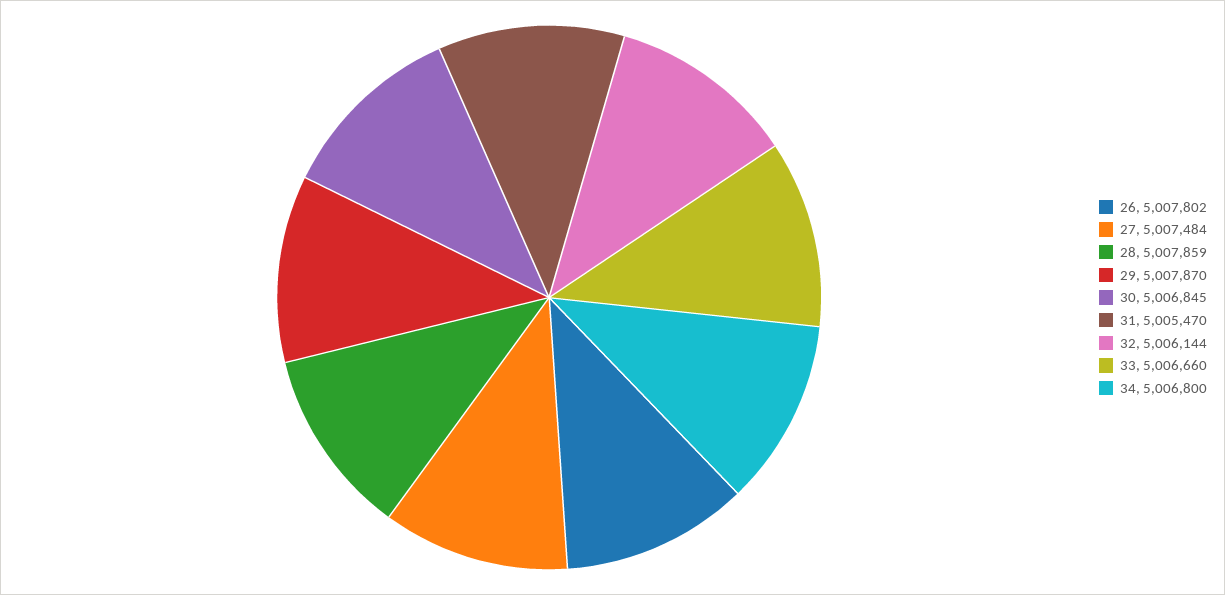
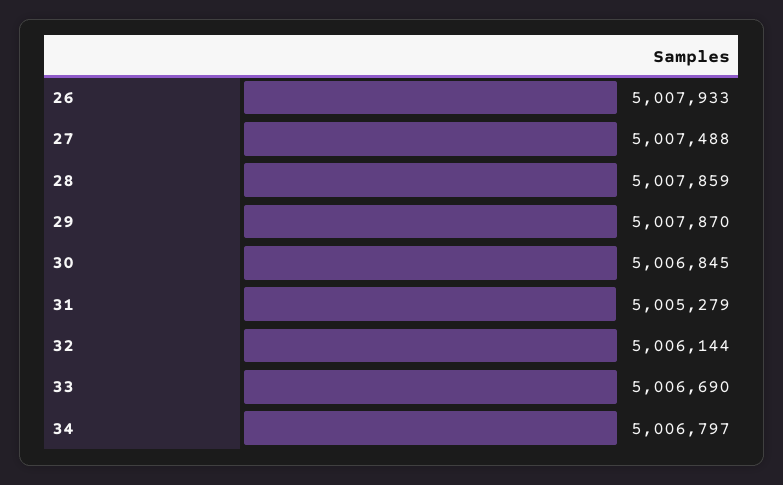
26: 5007802 -> 5007933
27: 5007484 -> 5007488
31: 5005470 -> 5005279
33: 5006660 -> 5006690
34: 5006800 -> 5006797

